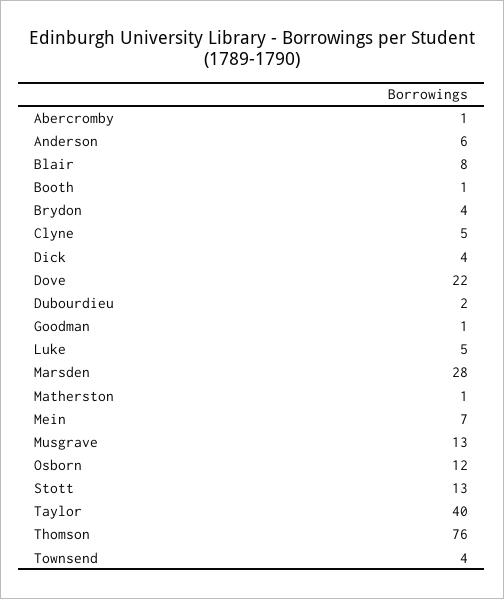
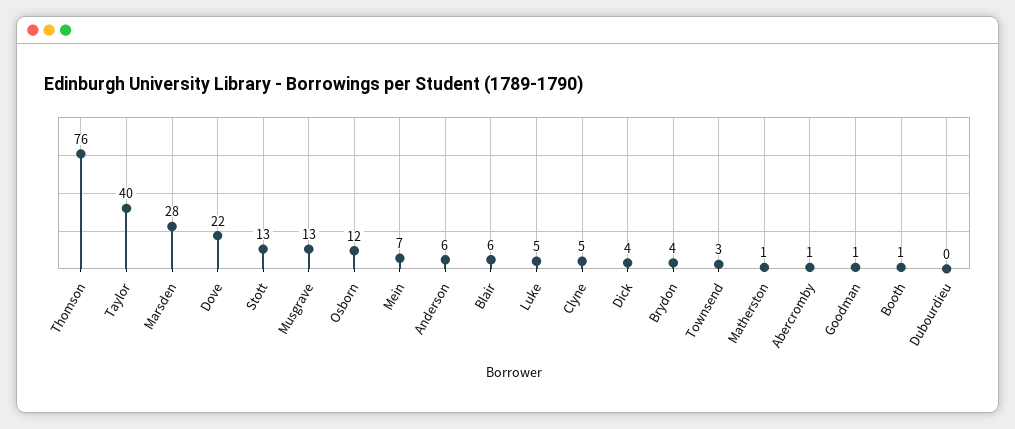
Blair: 8 -> 6
Dubourdieu: 2 -> 0
Townsend: 4 -> 3

